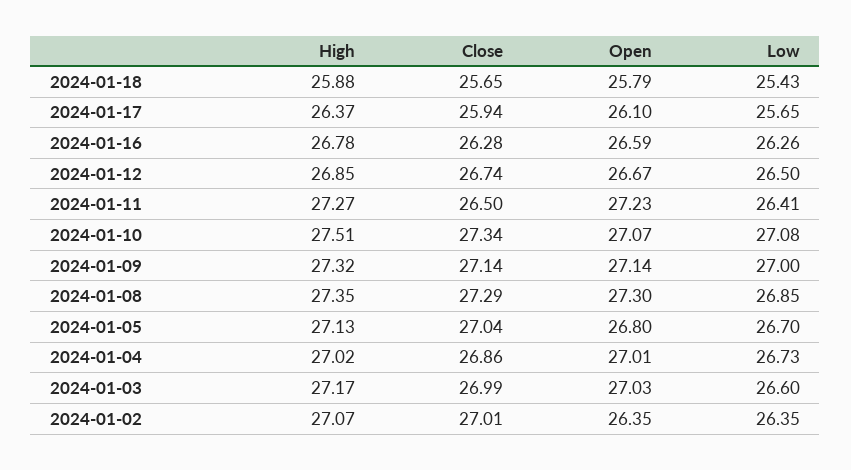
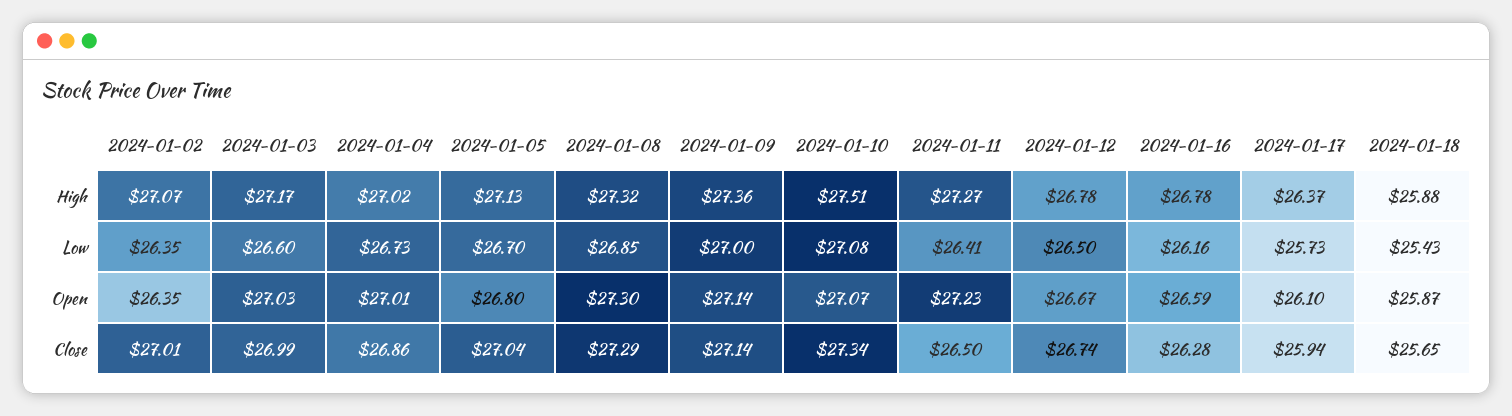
Open, 2024-01-18: 25.79 -> 25.87
Low, 2024-01-17: 25.65 -> 25.73
Low, 2024-01-16: 26.26 -> 26.16
High, 2024-01-12: 26.85 -> 26.78
High, 2024-01-09: 27.32 -> 27.36
High, 2024-01-08: 27.35 -> 27.32

